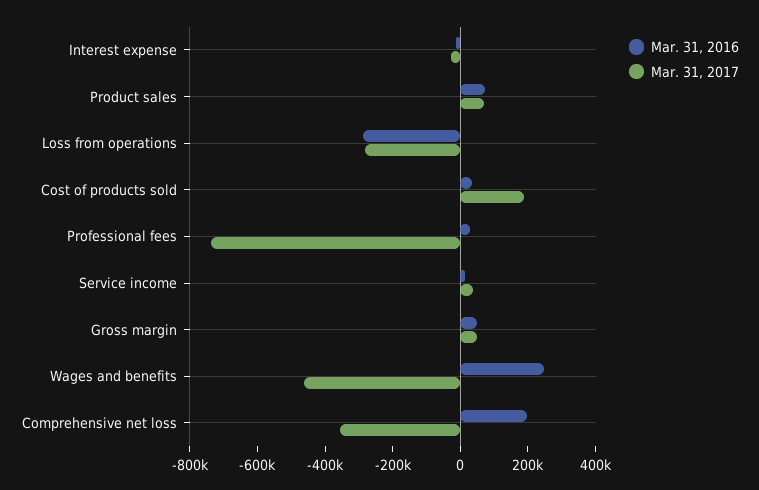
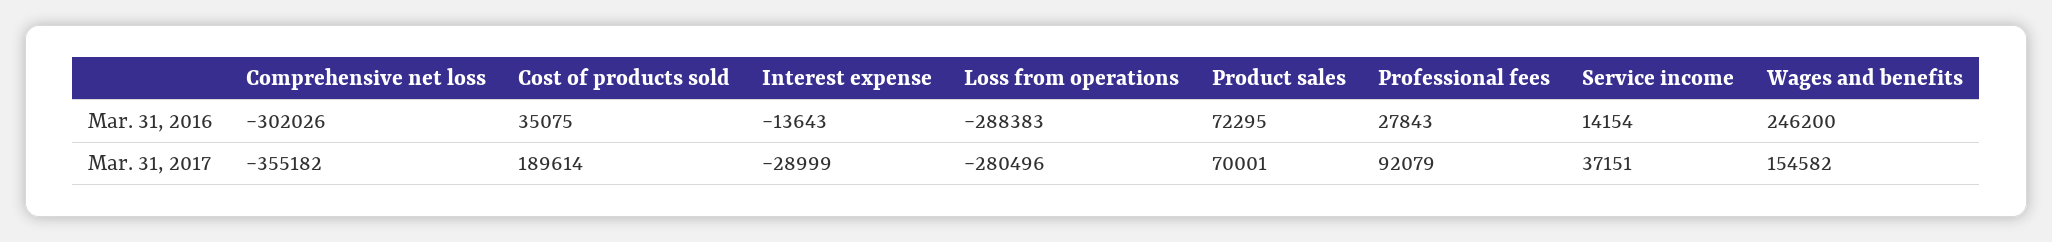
Mar. 31, 2017, Professional fees: -750000 -> 92079
Mar. 31, 2016, Gross margin: 50000 -> none
Mar. 31, 2017, Gross margin: 50000 -> none
Mar. 31, 2017, Wages and benefits: -450000 -> 154582
Mar. 31, 2016, Comprehensive net loss: 200000 -> -302026

